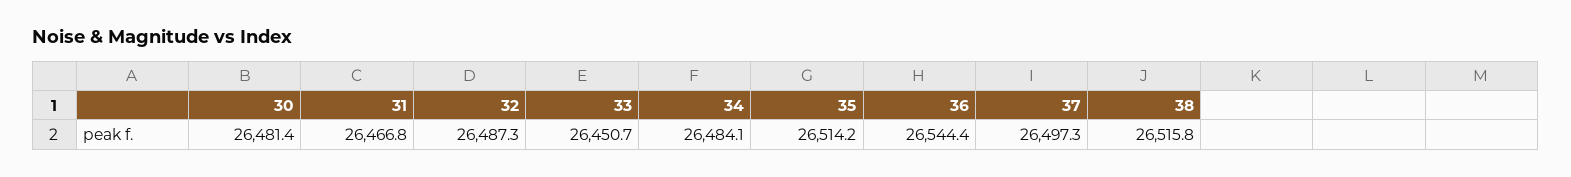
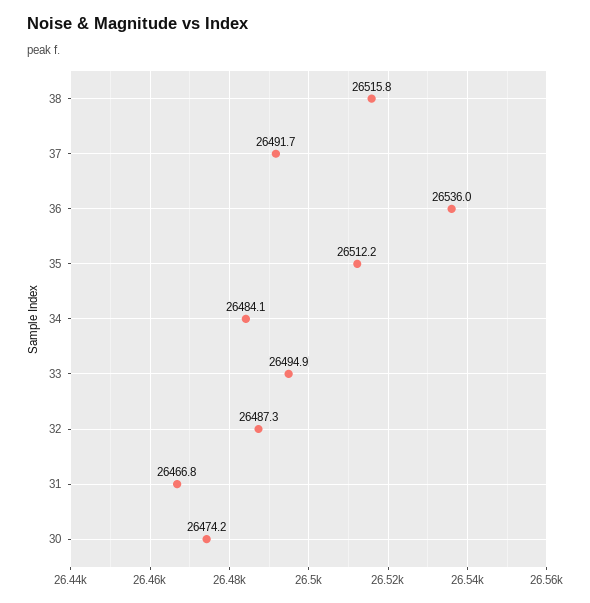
30: 26481.4 -> 26474.2
33: 26450.7 -> 26494.9
35: 26514.2 -> 26512.2
36: 26544.4 -> 26536
37: 26497.3 -> 26491.7

